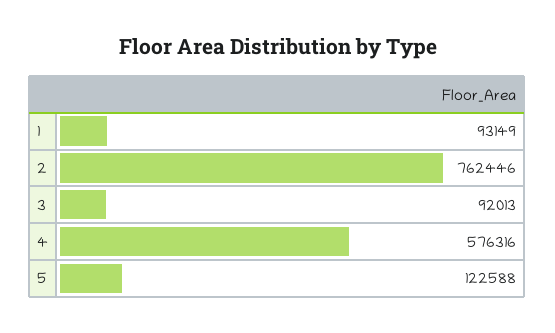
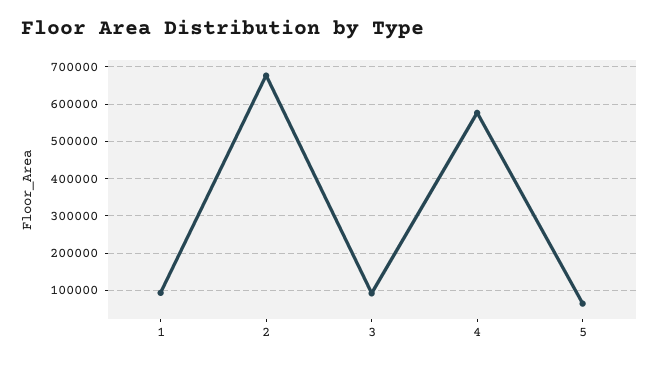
2: 762446 -> 680000
5: 122588 -> 60000

